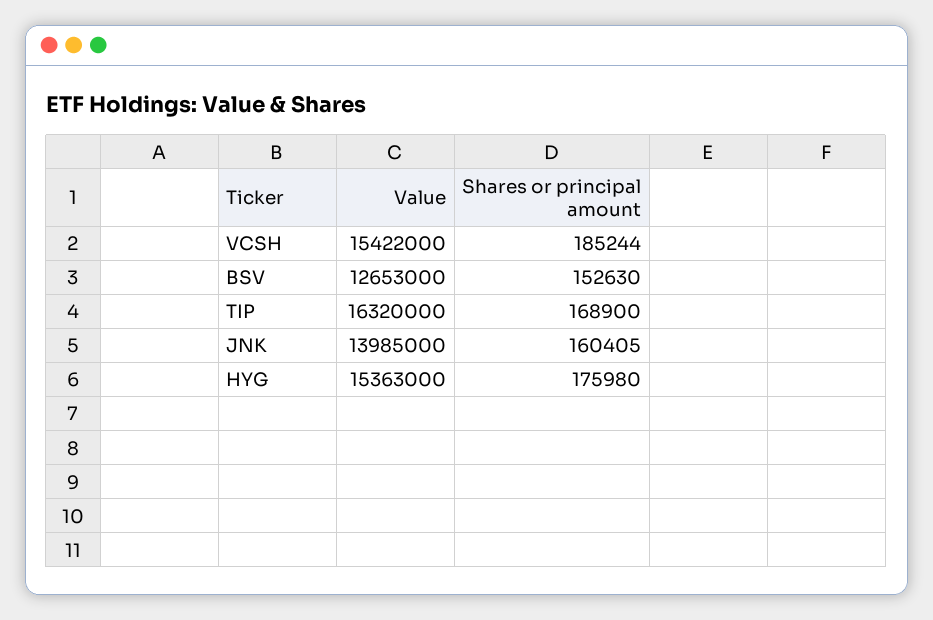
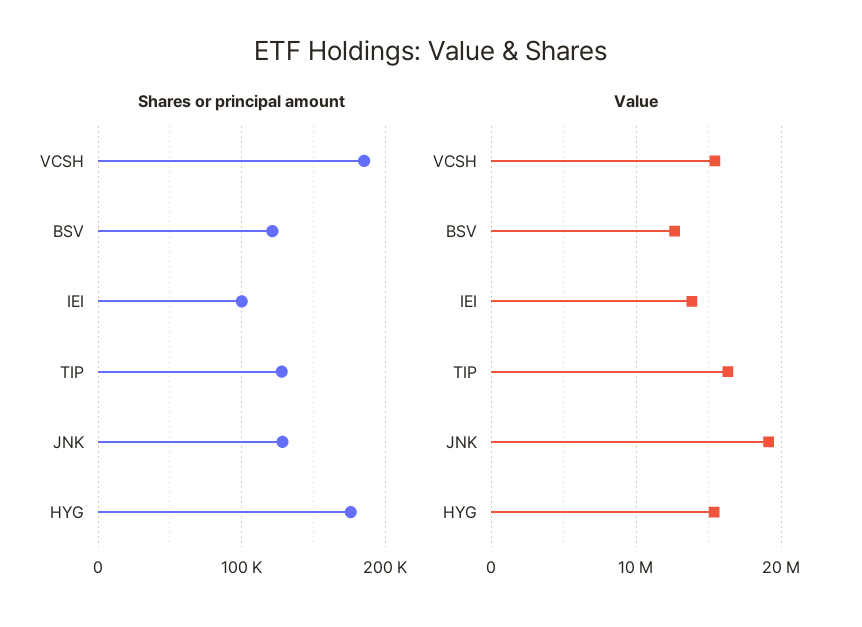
Shares or principal amount, BSV: 152630 -> 120000
Shares or principal amount, TIP: 168900 -> 130000
Value, JNK: 13985000 -> 19000000
Shares or principal amount, JNK: 160405 -> 130000
Shares or principal amount, IEI: none -> 100000
Value, IEI: none -> 14000000

